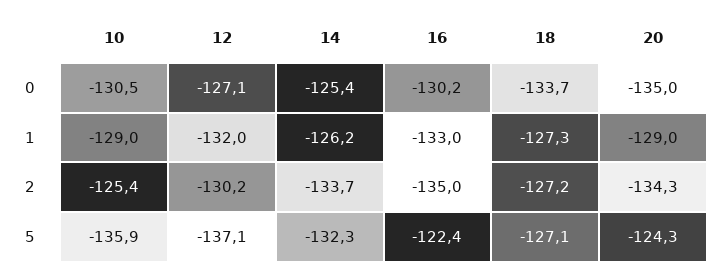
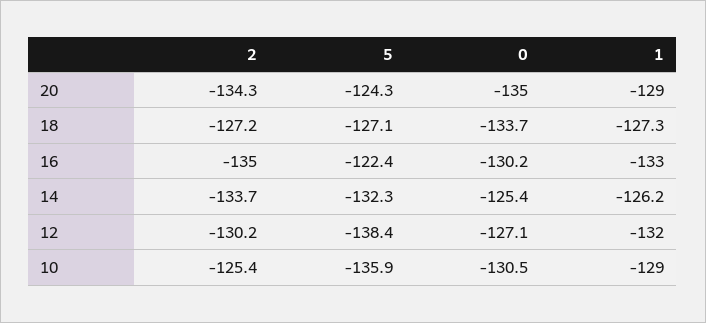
12, 5: -137.1 -> -138.4

